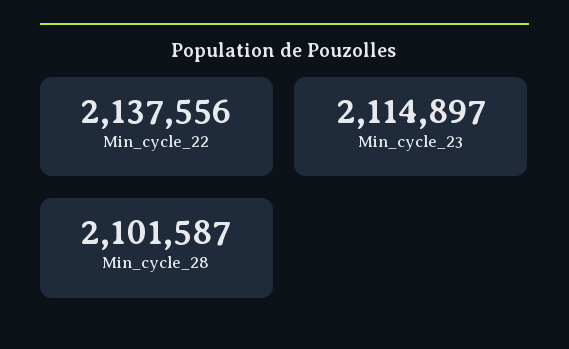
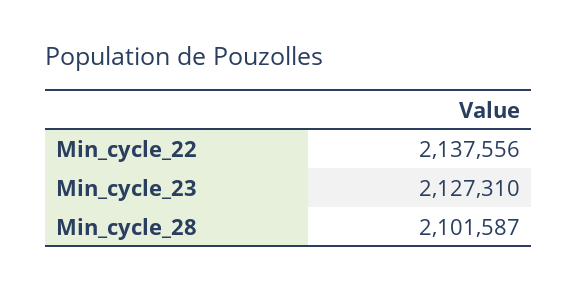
Min_cycle_23: 2114897 -> 2127310

